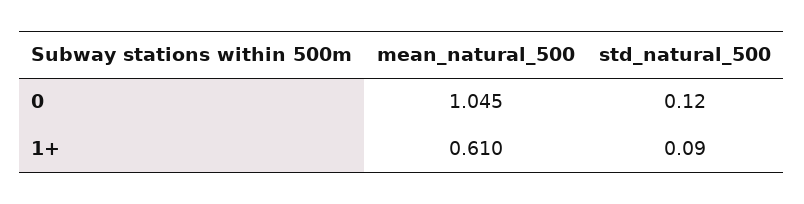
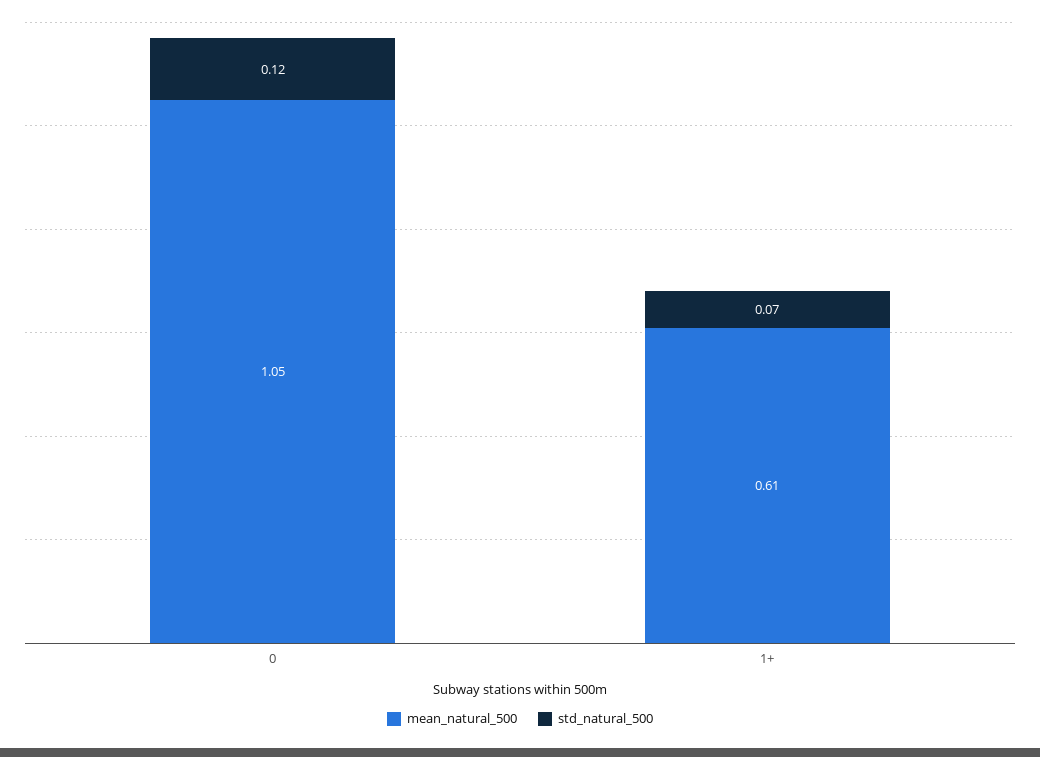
std_natural_500, 1+: 0.09 -> 0.07

